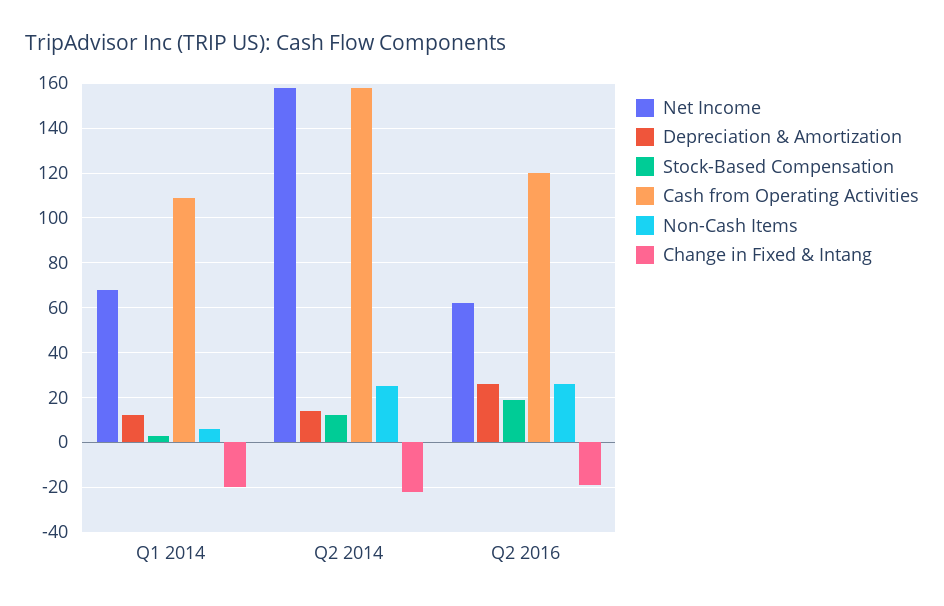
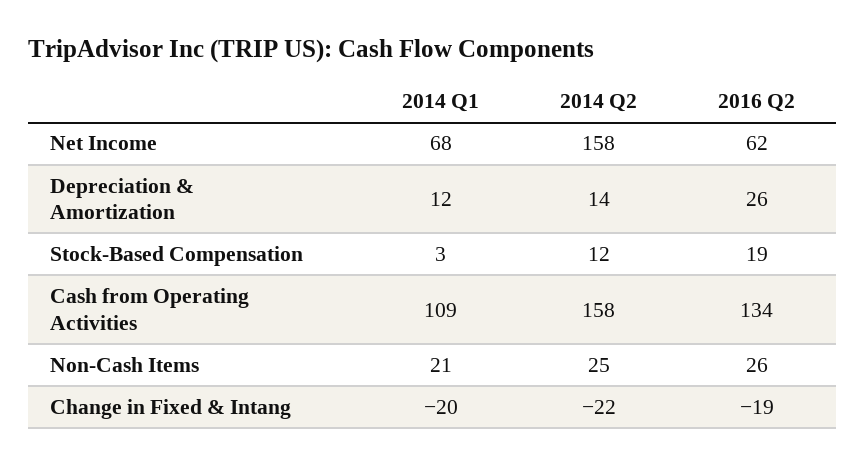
Non-Cash Items, Q1 2014: 5 -> 21
Cash from Operating Activities, Q2 2016: 120 -> 134

